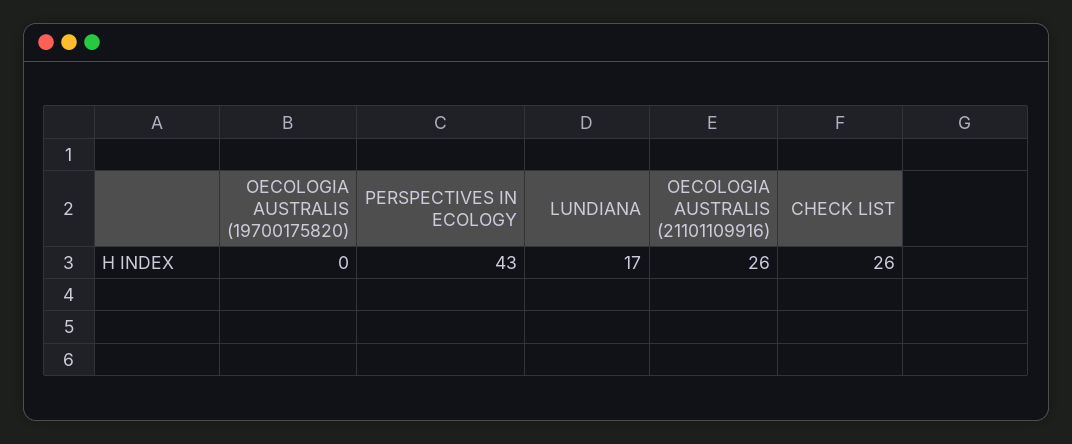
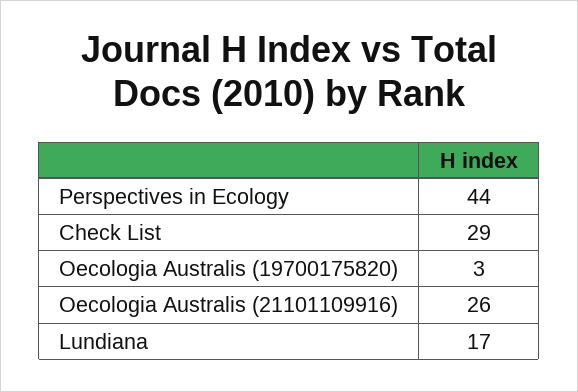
OECOLOGIA AUSTRALIS (19700175820): 0 -> 3
PERSPECTIVES IN ECOLOGY: 43 -> 44
CHECK LIST: 26 -> 29

